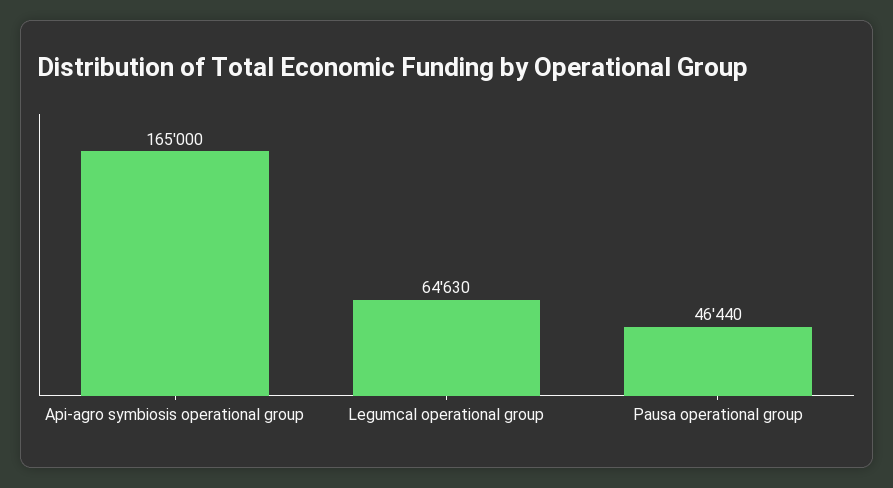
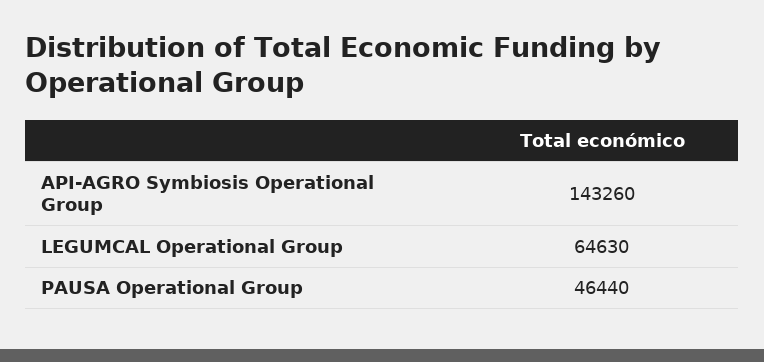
Api-agro symbiosis operational group: 165000 -> 143260

